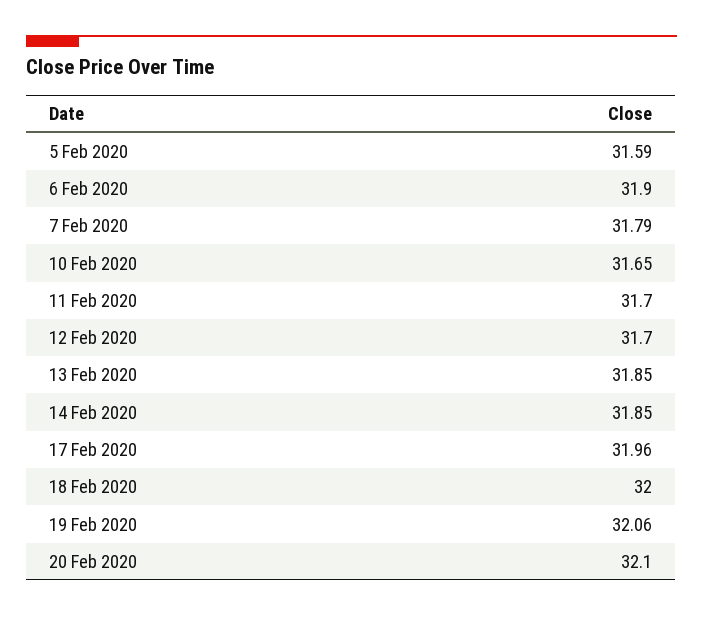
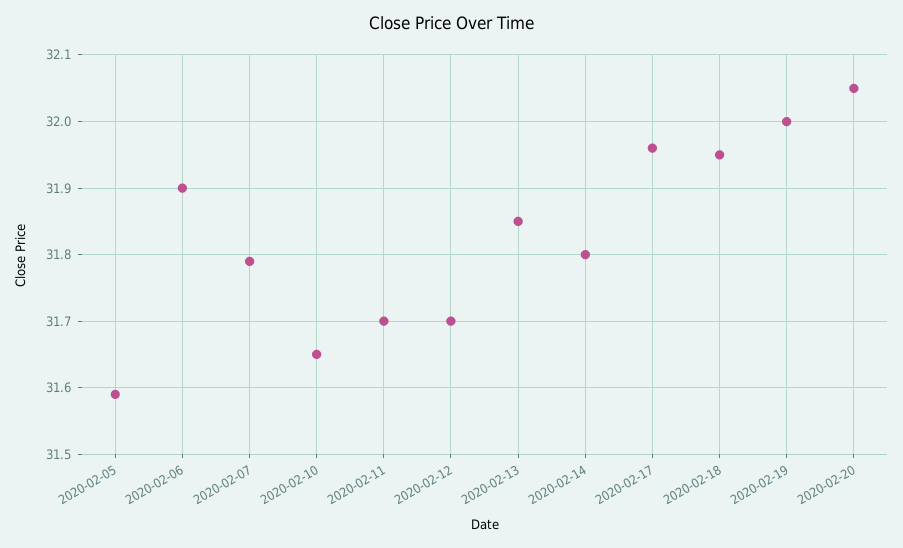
14 Feb 2020: 31.85 -> 31.8
18 Feb 2020: 32 -> 31.95
19 Feb 2020: 32.06 -> 32
20 Feb 2020: 32.1 -> 32.05

